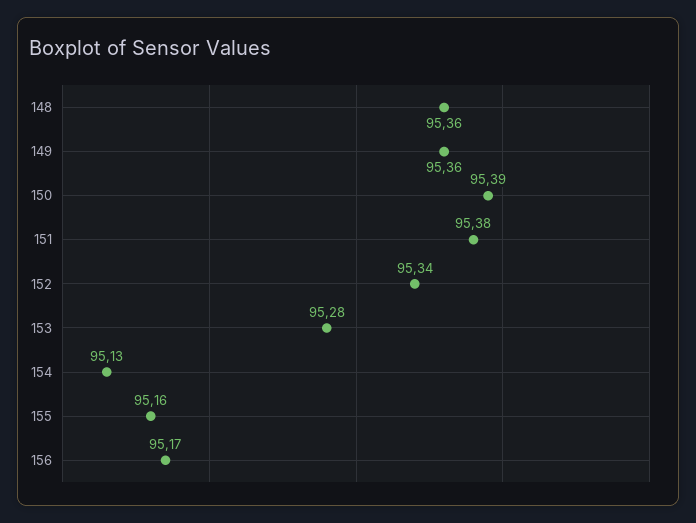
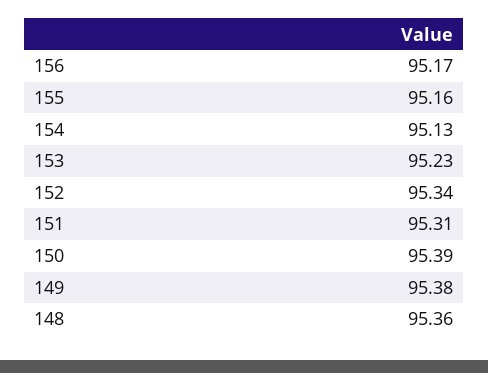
149: 95.36 -> 95.38
151: 95.38 -> 95.31
153: 95.28 -> 95.23

